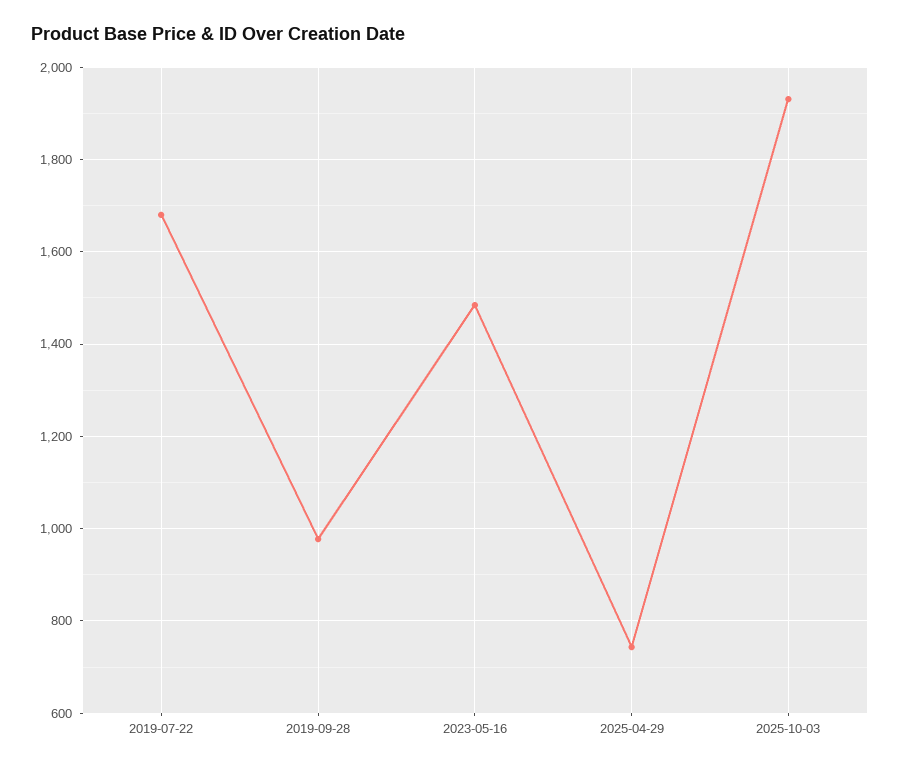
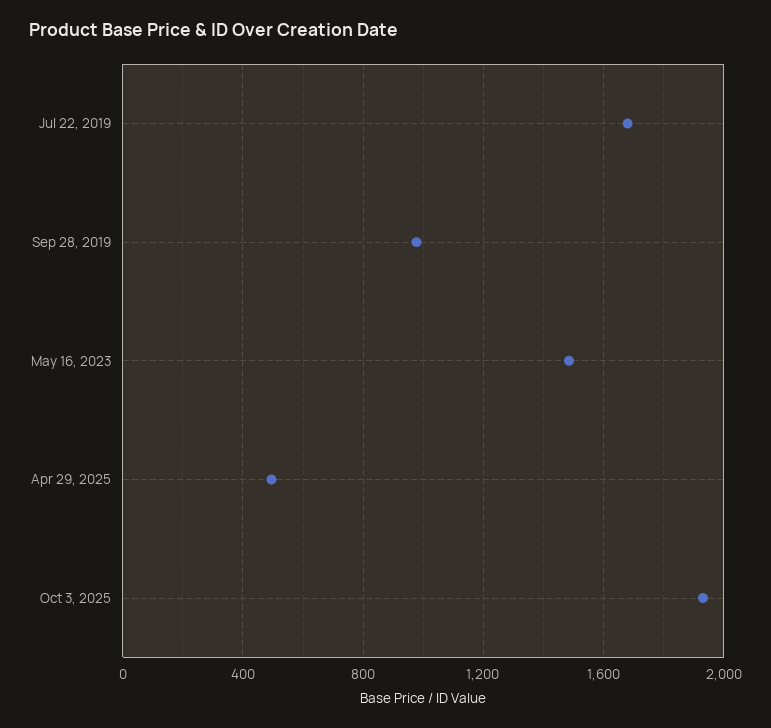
2025-04-29: 740 -> 500

